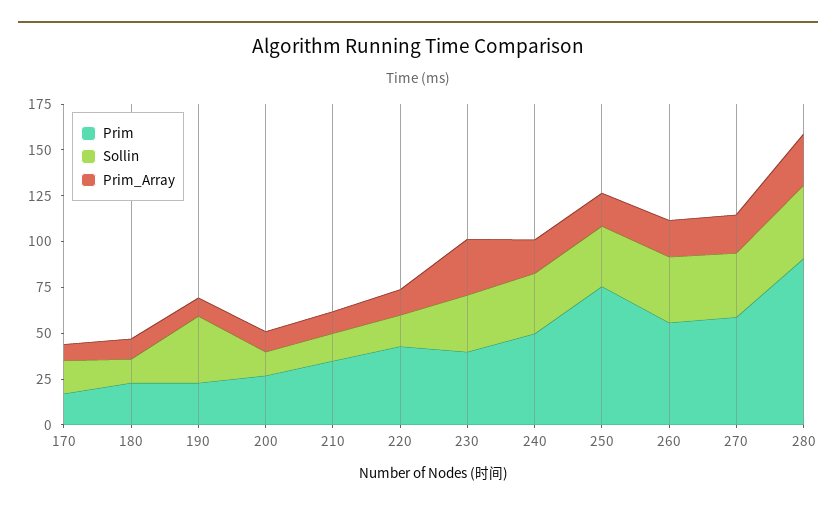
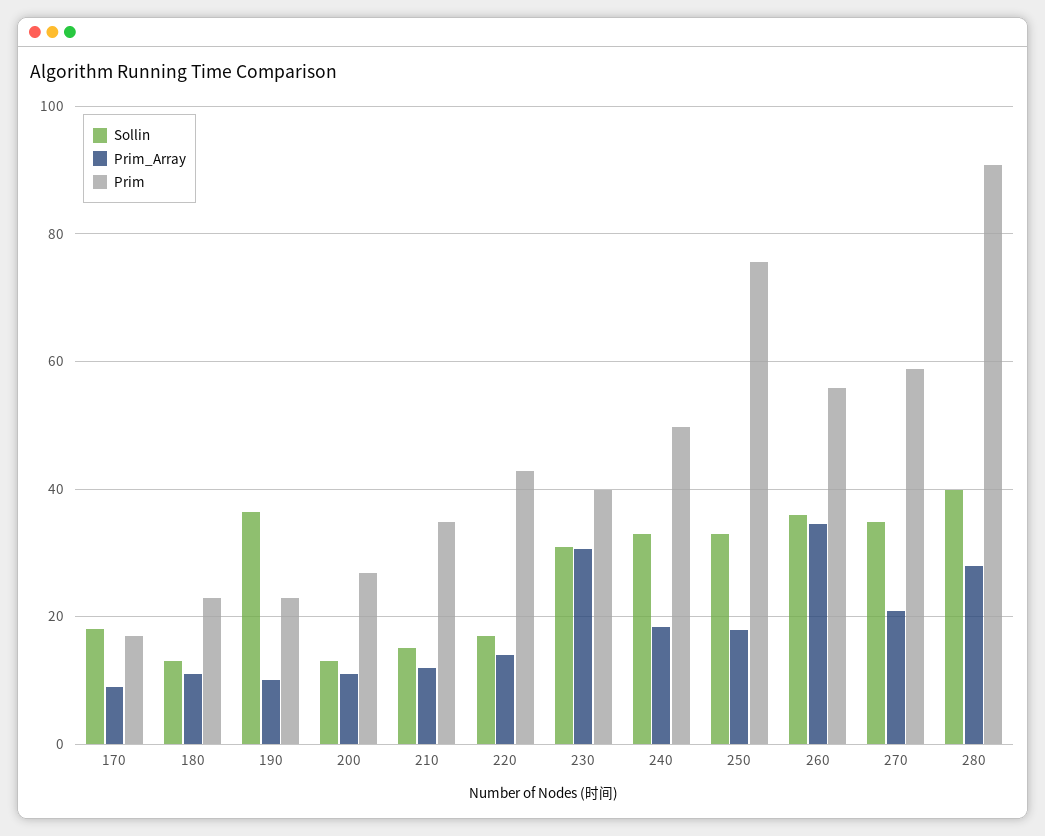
Prim_Array, 260: 20 -> 34

